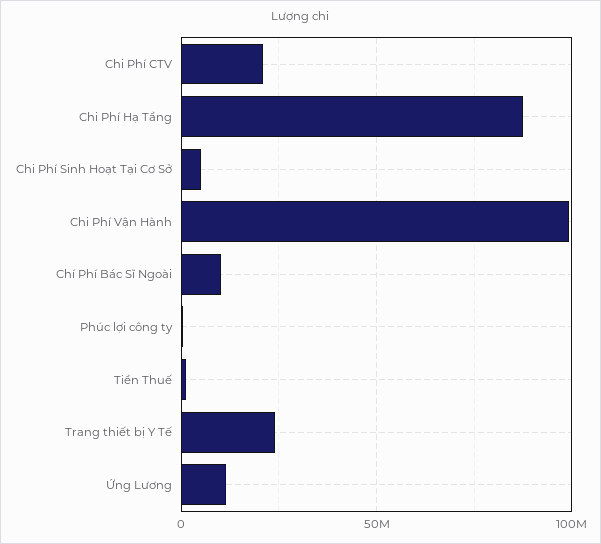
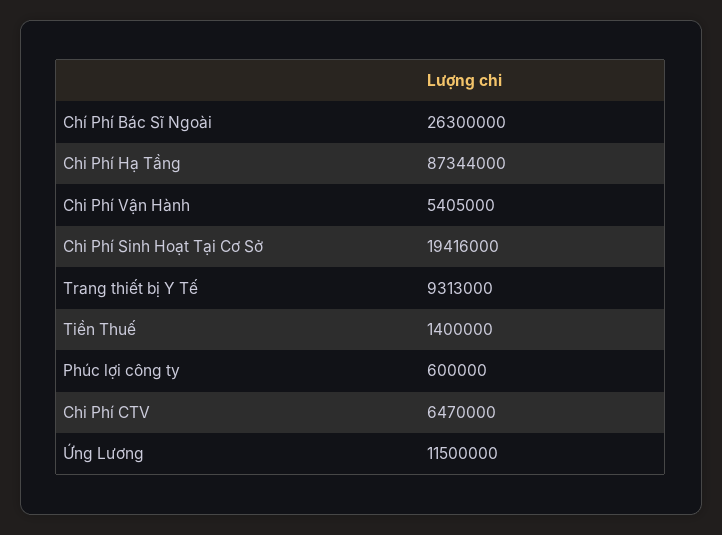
Chi Phí CTV: 20000000 -> 6470000
Chi Phí Sinh Hoạt Tại Cơ Sở: 5000000 -> 19416000
Chi Phí Vận Hành: 100000000 -> 5405000
Chí Phí Bác Sĩ Ngoài: 10000000 -> 26300000
Trang thiết bị Y Tế: 25000000 -> 9313000

